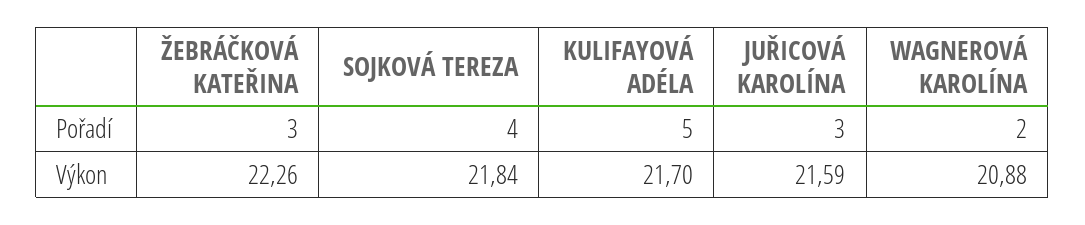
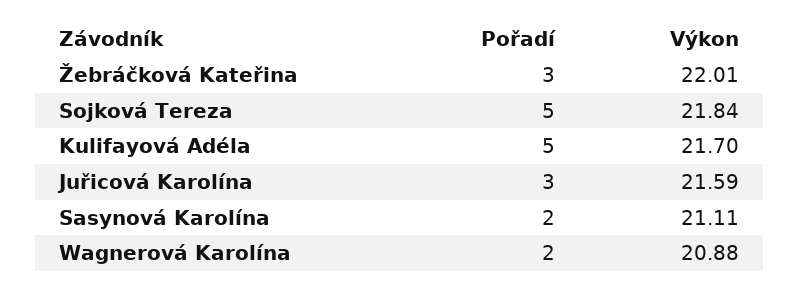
SOJKOVÁ TEREZA, Pořadí: 4 -> 5
ŽEBRÁČKOVÁ KATEŘINA, Výkon: 22.26 -> 22.01
Sasynová Karolína, Pořadí: none -> 2
Sasynová Karolína, Výkon: none -> 21.11

